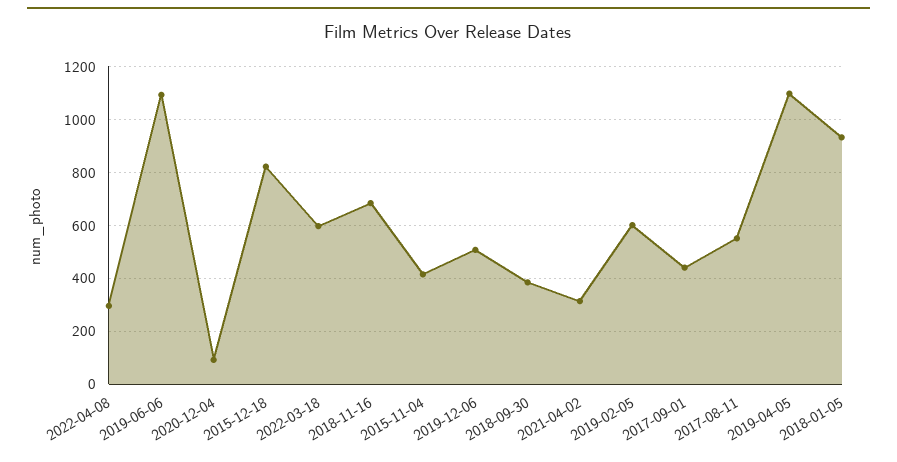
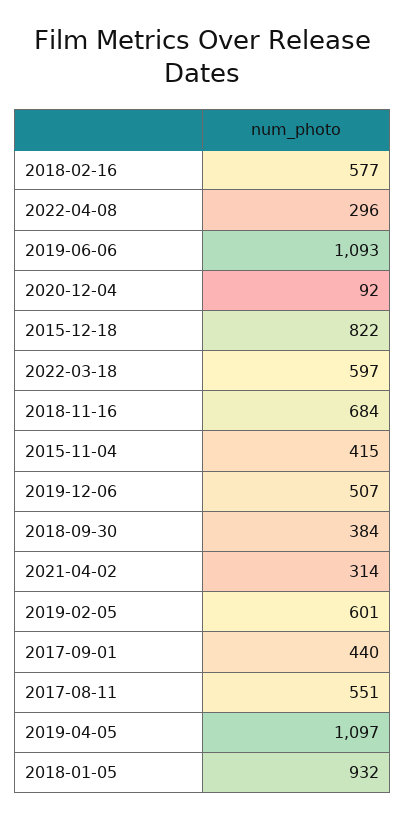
2018-02-16: none -> 577

